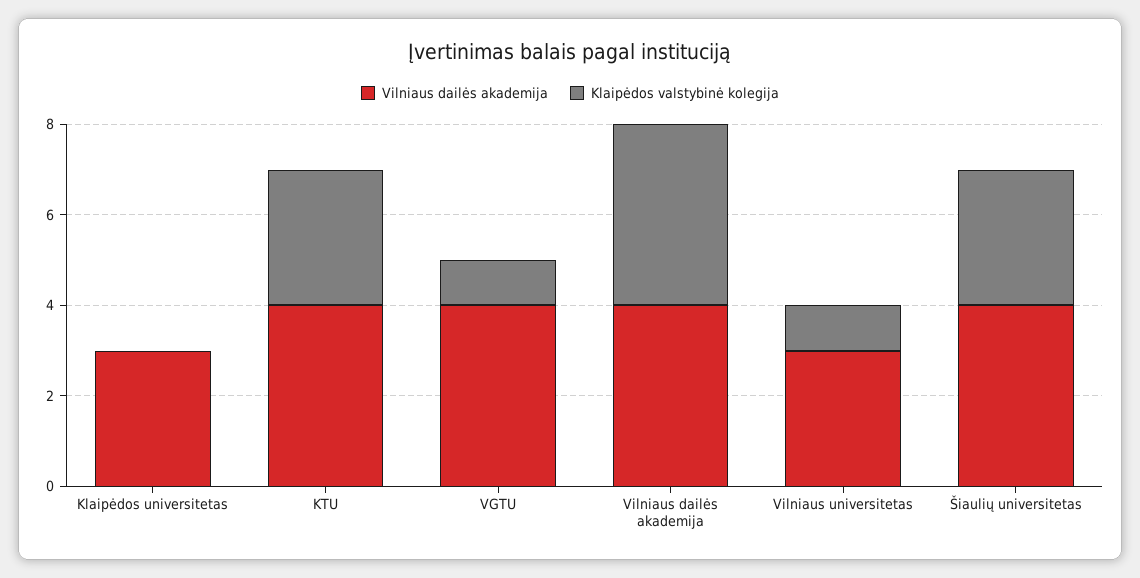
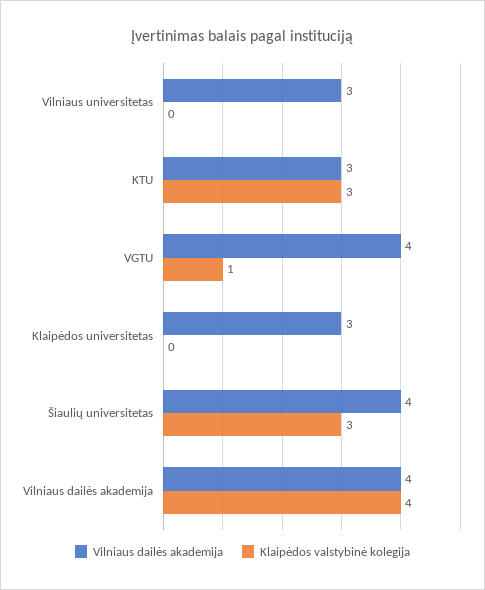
Vilniaus dailės akademija, KTU: 4 -> 3
Klaipėdos valstybinė kolegija, Vilniaus universitetas: 1 -> 0

